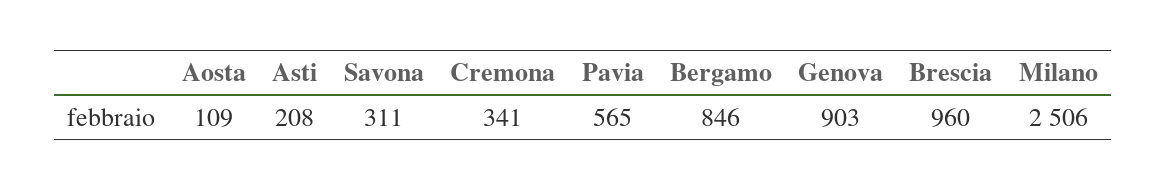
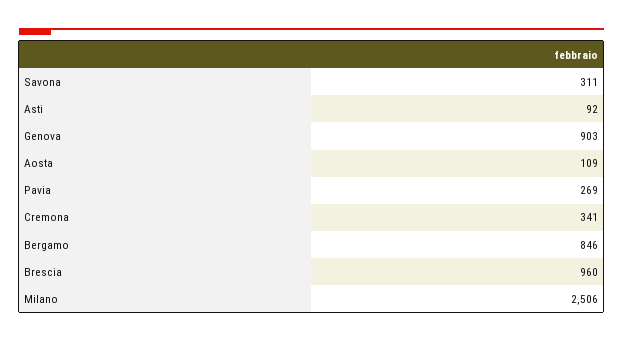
Asti: 208 -> 92
Pavia: 565 -> 269

